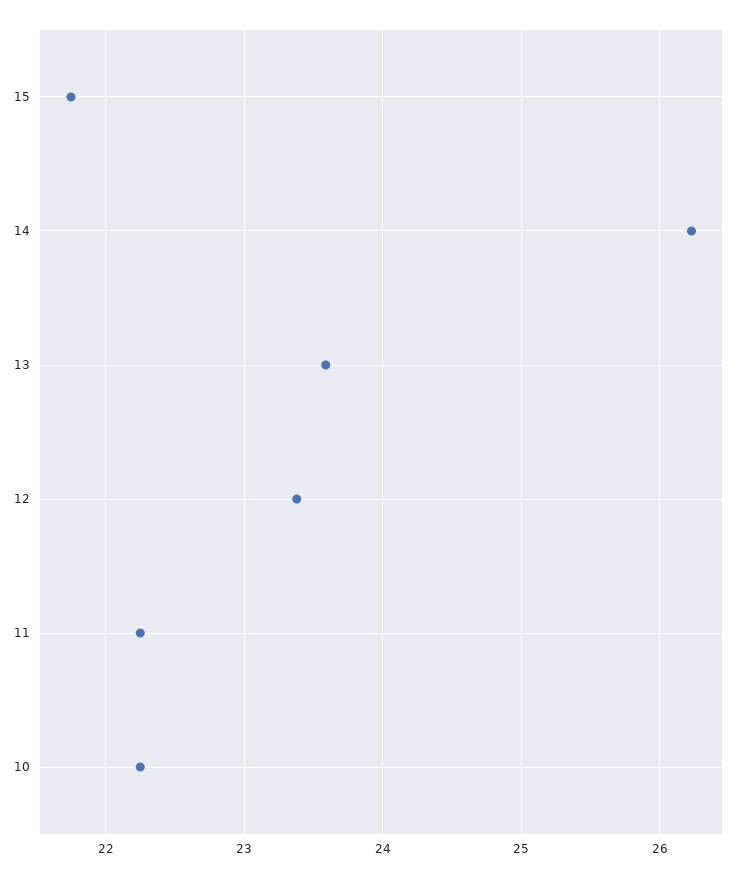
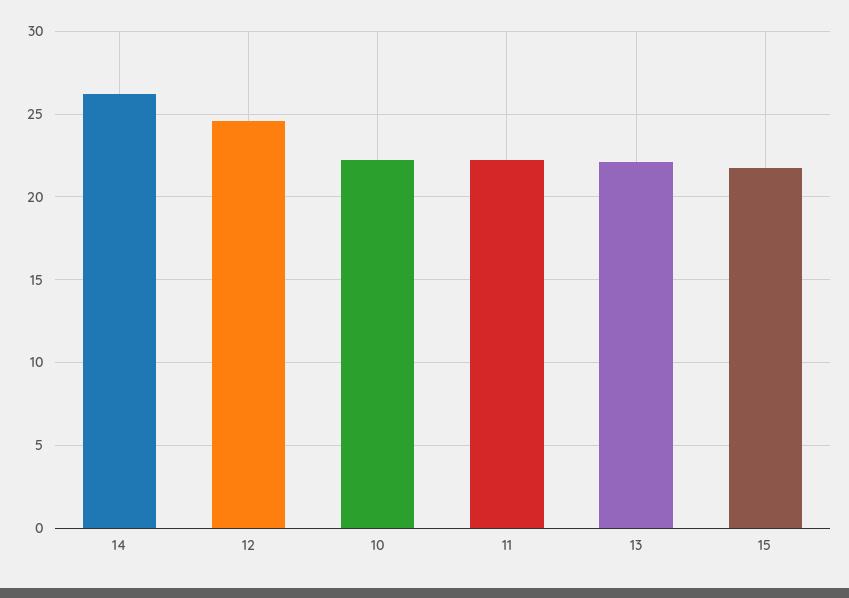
13: 23.6 -> 22
12: 23.4 -> 24.5

